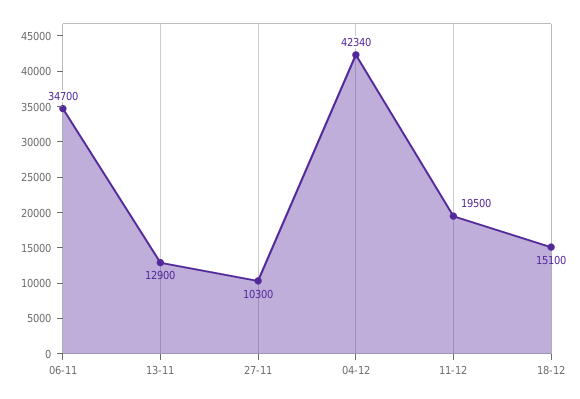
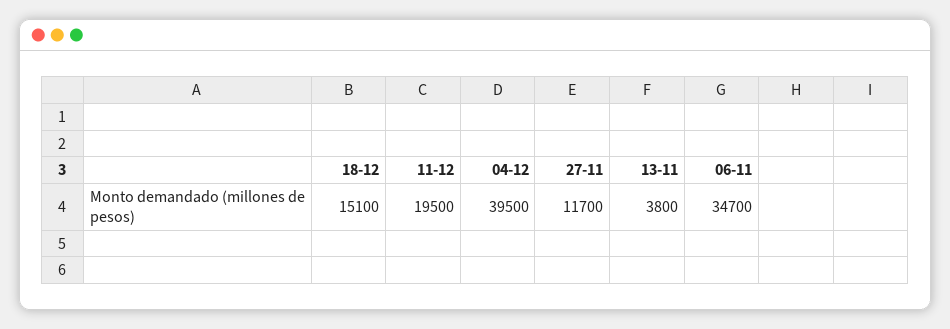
13-11: 12900 -> 3800
27-11: 10300 -> 11700
04-12: 42340 -> 39500

